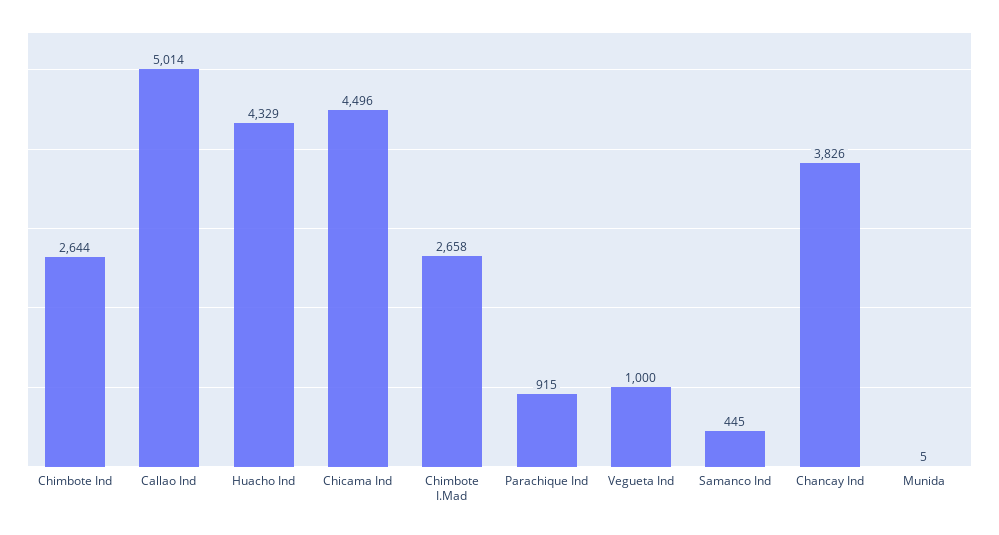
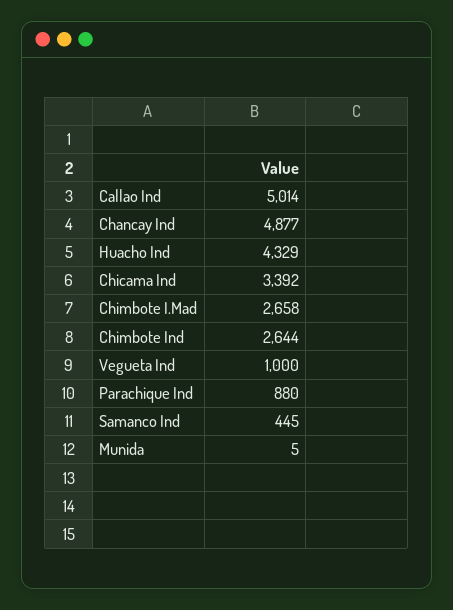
Chicama Ind: 4496 -> 3392
Parachique Ind: 915 -> 880
Chancay Ind: 3826 -> 4877

